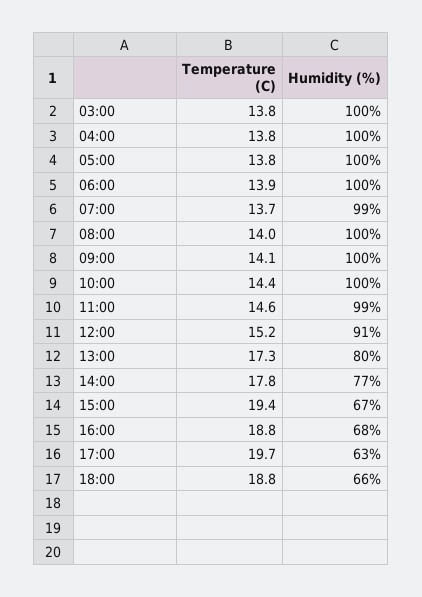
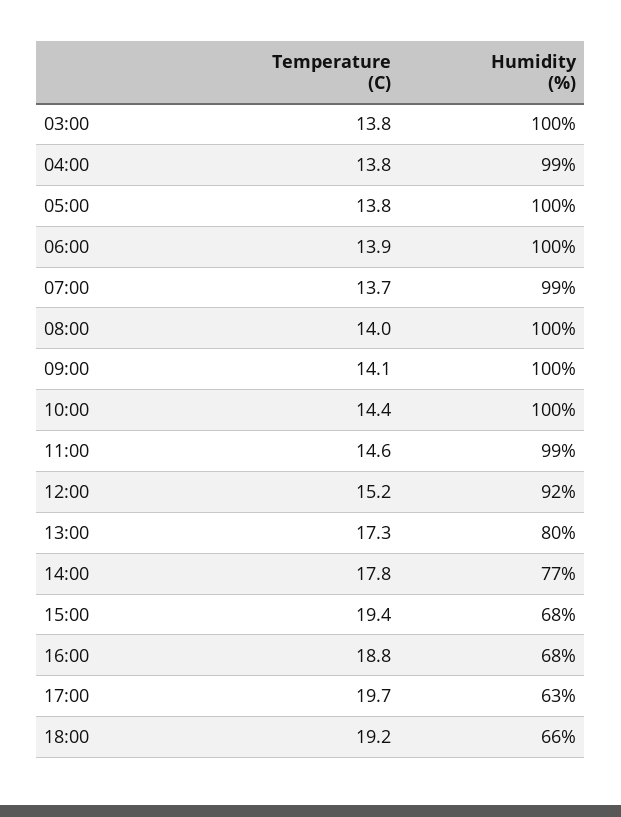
Humidity (%), 04:00: 100 -> 99
Humidity (%), 12:00: 91 -> 92
Humidity (%), 15:00: 67 -> 68
Temperature (C), 18:00: 18.8 -> 19.2

